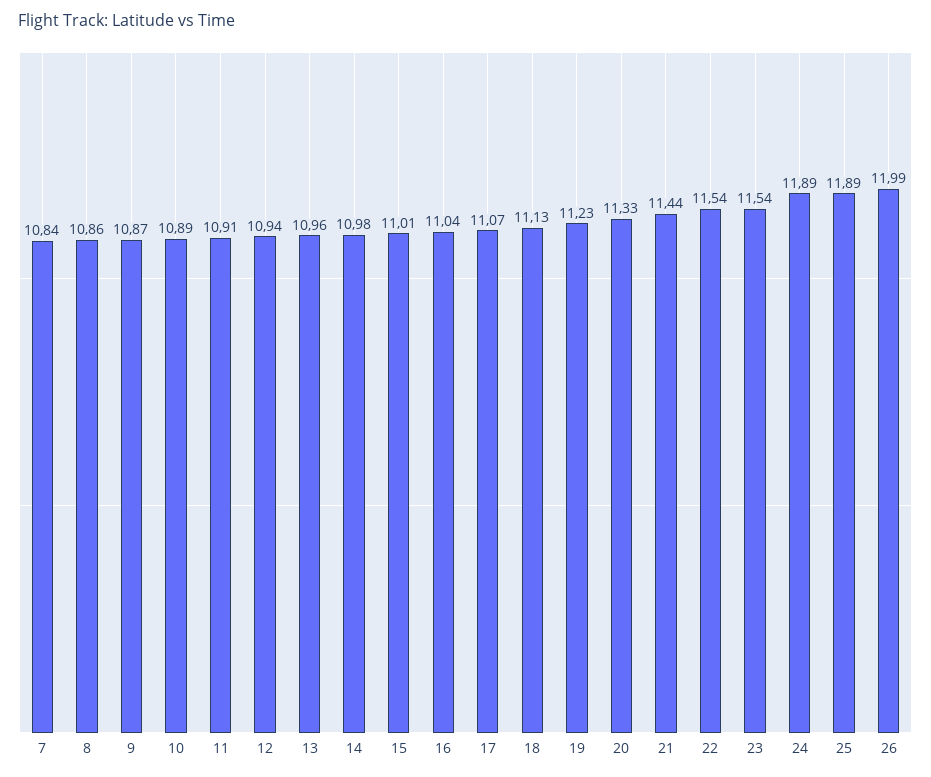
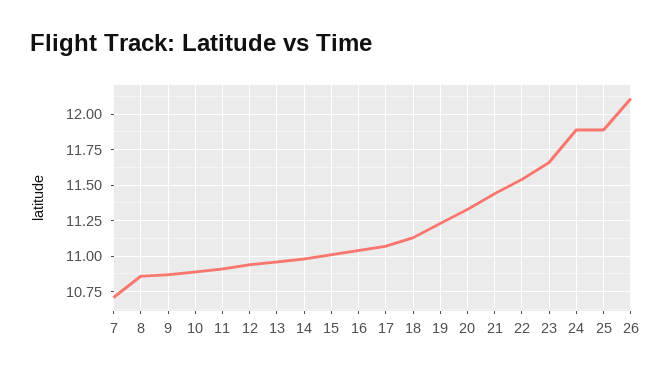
7: 10.84 -> 10.7
23: 11.54 -> 11.65
26: 11.99 -> 12.1

